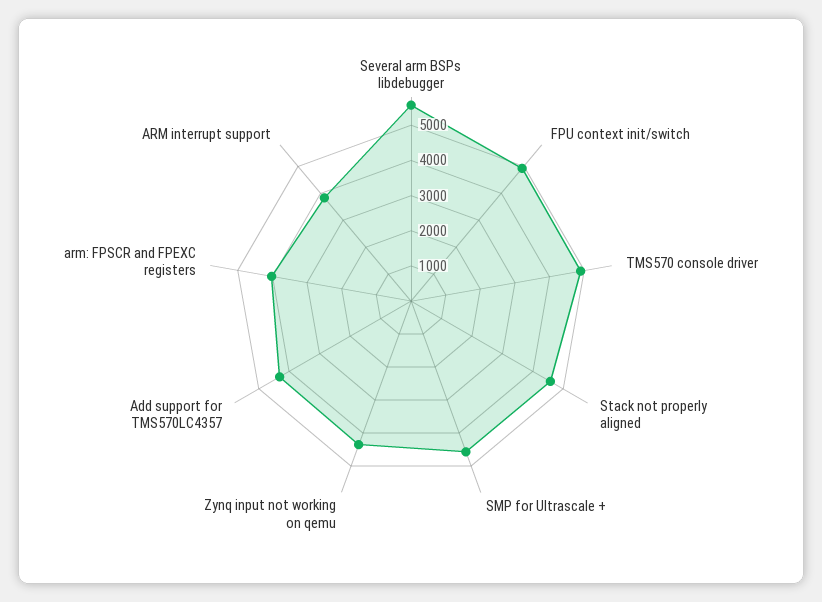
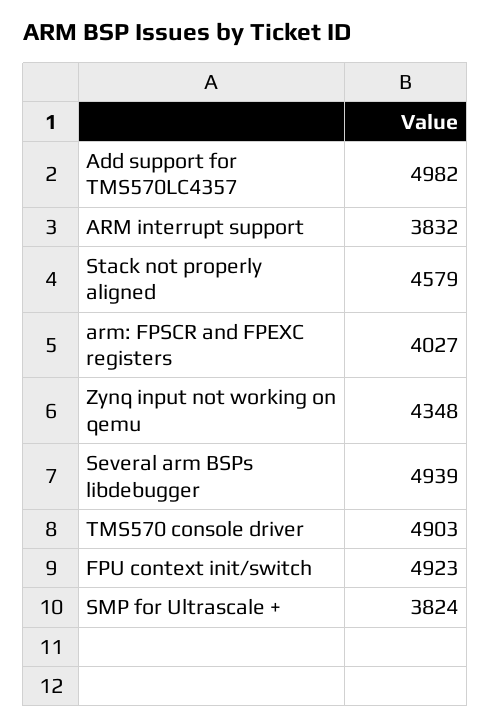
Several arm BSPs libdebugger: 5500 -> 4939
SMP for Ultrascale +: 4500 -> 3824
Add support for TMS570LC4357: 4250 -> 4982

